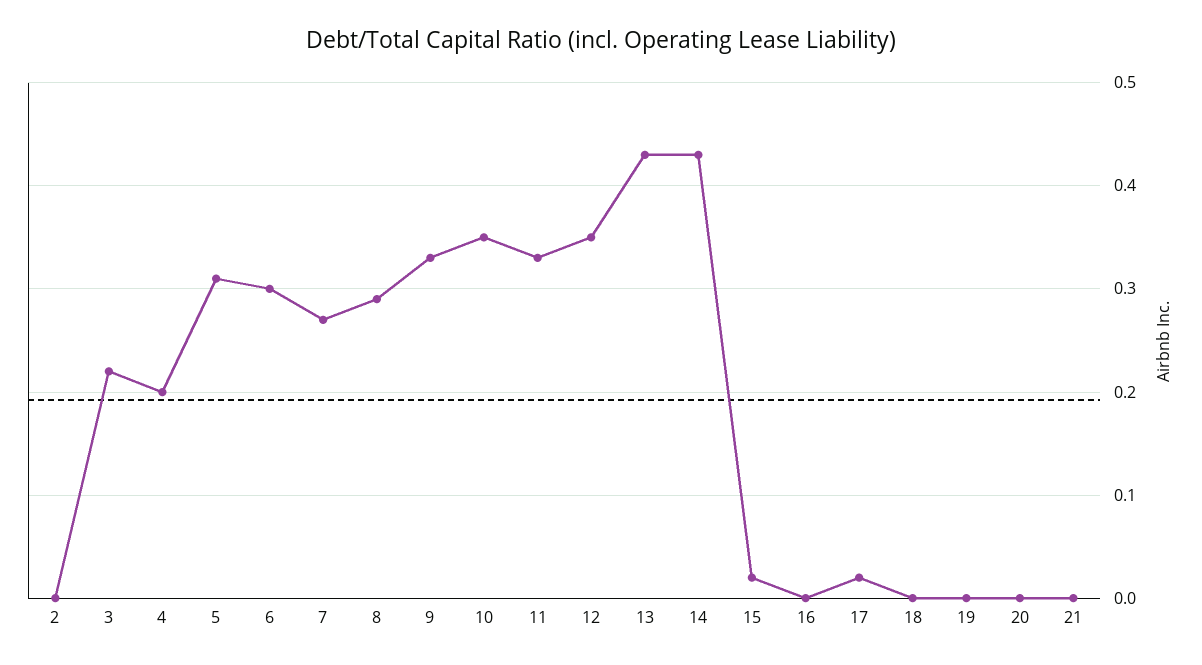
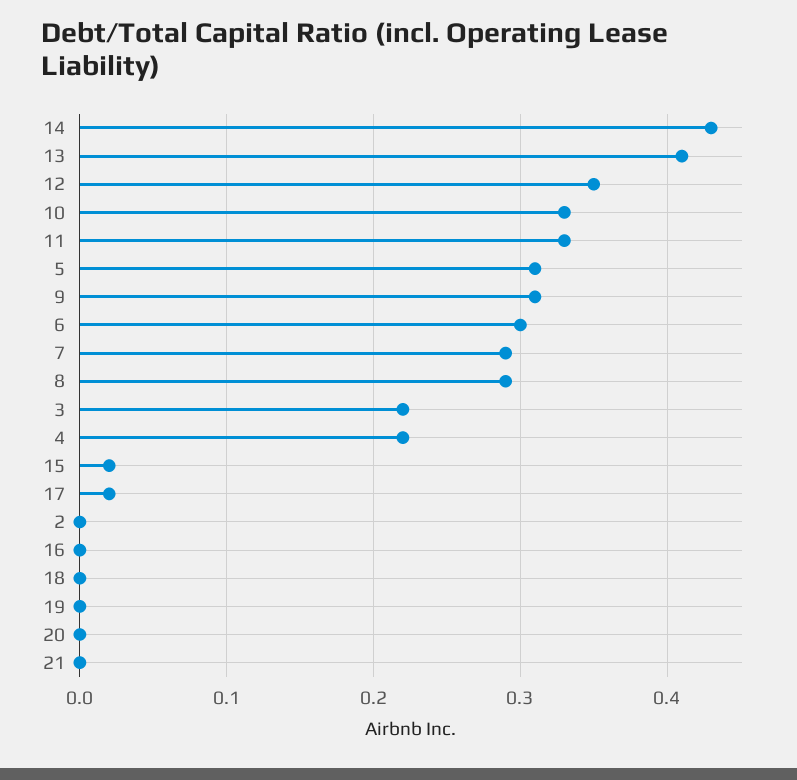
4: 0.2 -> 0.22
7: 0.27 -> 0.29
9: 0.33 -> 0.31
10: 0.35 -> 0.33
13: 0.43 -> 0.41

